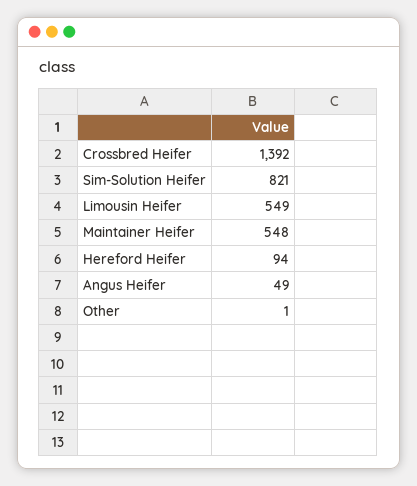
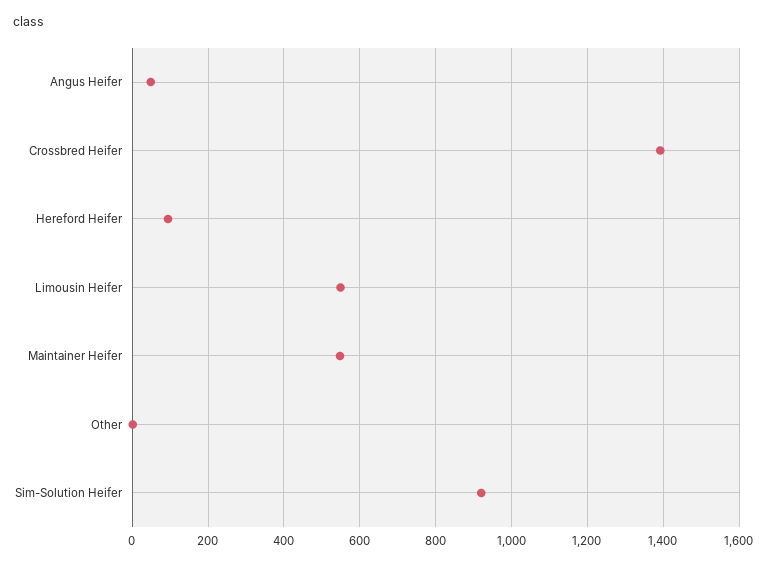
Sim-Solution Heifer: 821 -> 920

